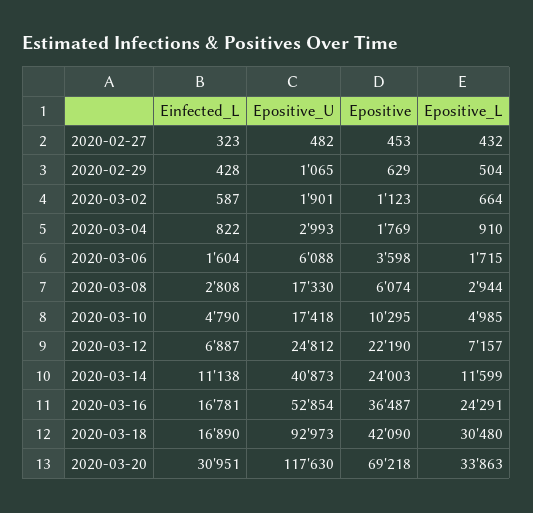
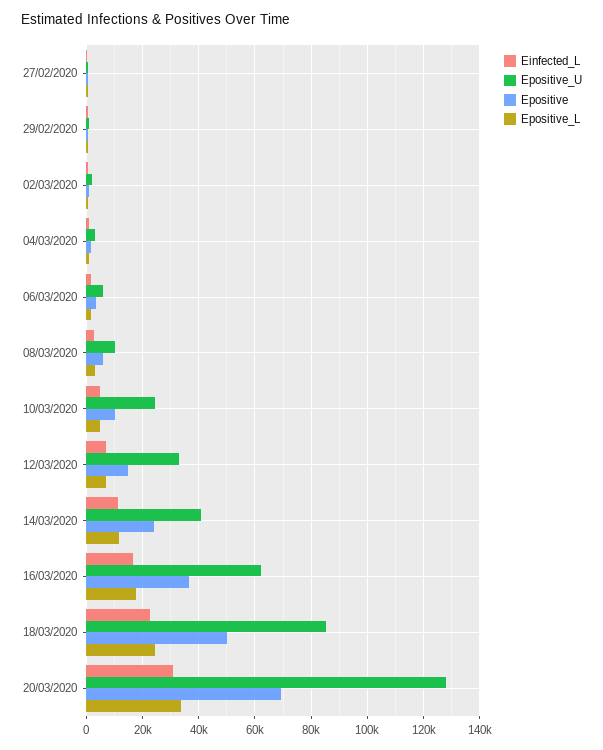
Epositive_U, 2020-03-08: 17330 -> 10000
Epositive_U, 2020-03-10: 17418 -> 25000
Epositive_U, 2020-03-12: 24812 -> 32500
Epositive, 2020-03-12: 22190 -> 15000
Epositive_U, 2020-03-16: 52854 -> 62500
Epositive_L, 2020-03-16: 24291 -> 17500
Einfected_L, 2020-03-18: 16890 -> 22500
Epositive_U, 2020-03-18: 92973 -> 85000
Epositive, 2020-03-18: 42090 -> 50000
Epositive_L, 2020-03-18: 30480 -> 25000
Epositive_U, 2020-03-20: 117630 -> 127500

